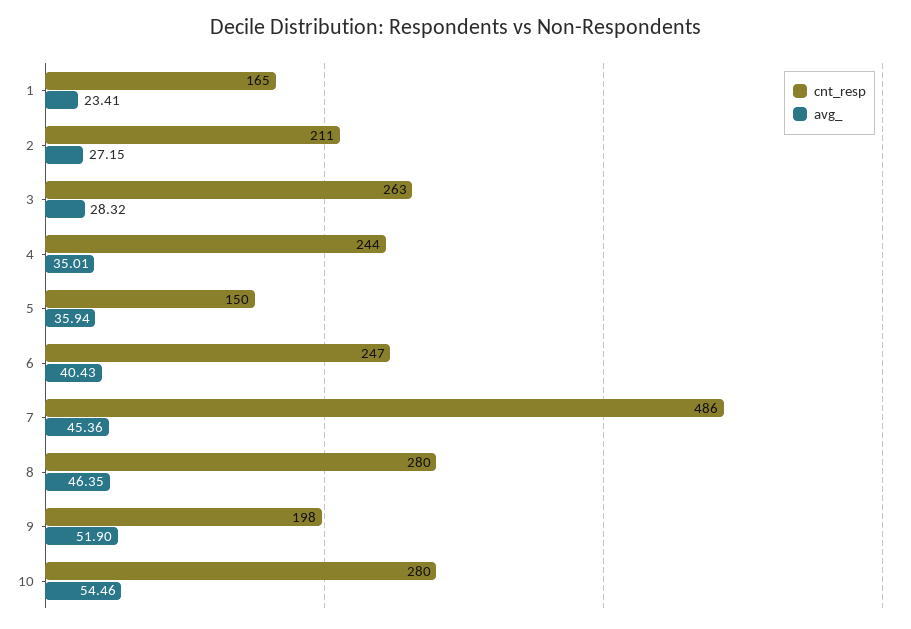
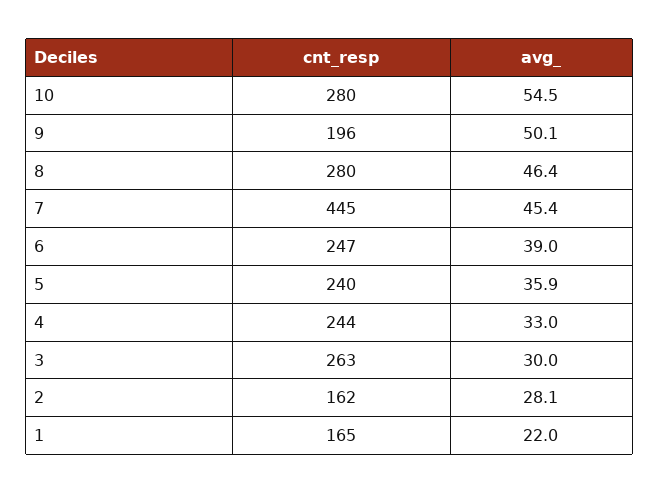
avg_, 1: 23.41 -> 22
cnt_resp, 2: 211 -> 162
avg_, 2: 27.15 -> 28.1
avg_, 3: 28.32 -> 30
avg_, 4: 35.01 -> 33
cnt_resp, 5: 150 -> 240
avg_, 6: 40.43 -> 39
cnt_resp, 7: 486 -> 445
cnt_resp, 9: 198 -> 196
avg_, 9: 51.9 -> 50.1

